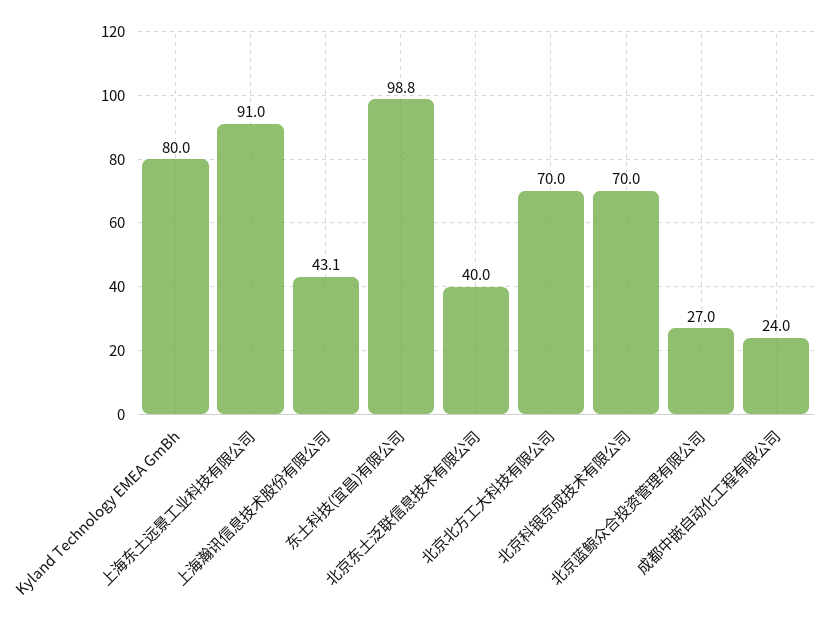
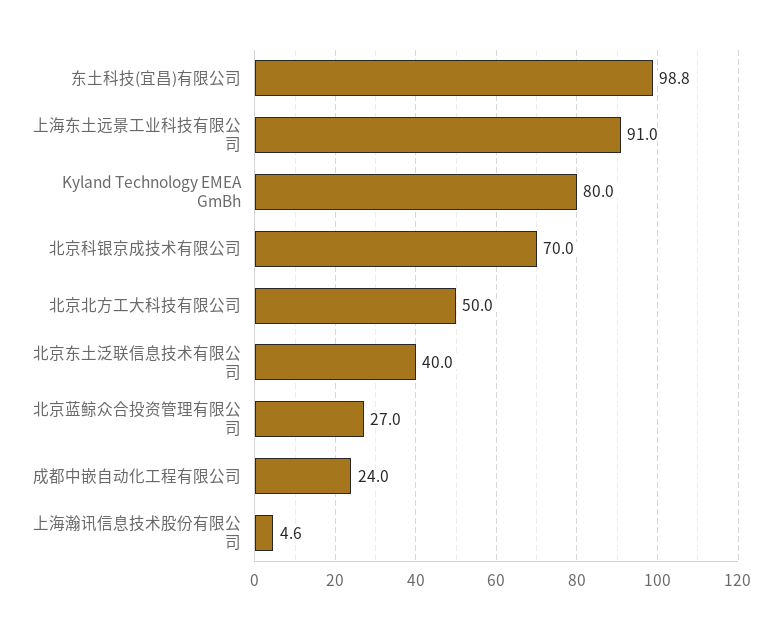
上海瀚讯信息技术股份有限公司: 43.1 -> 4.6
北京北方工大科技有限公司: 70 -> 50

